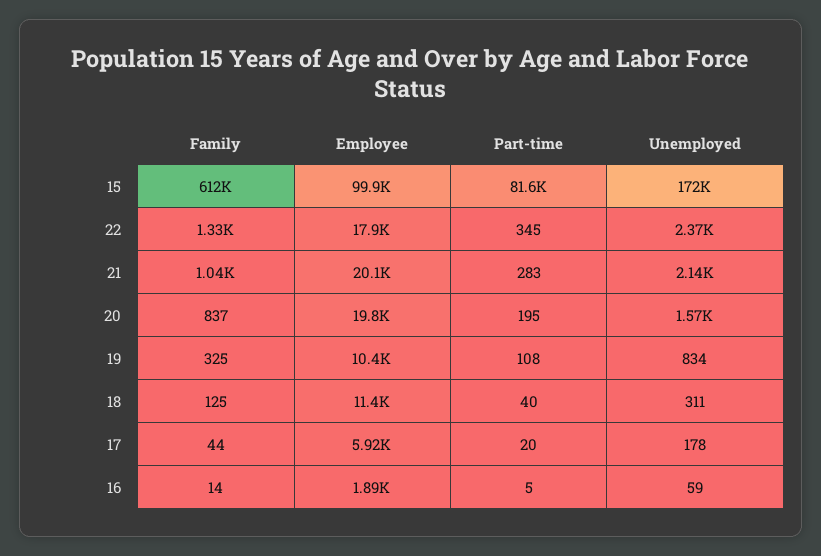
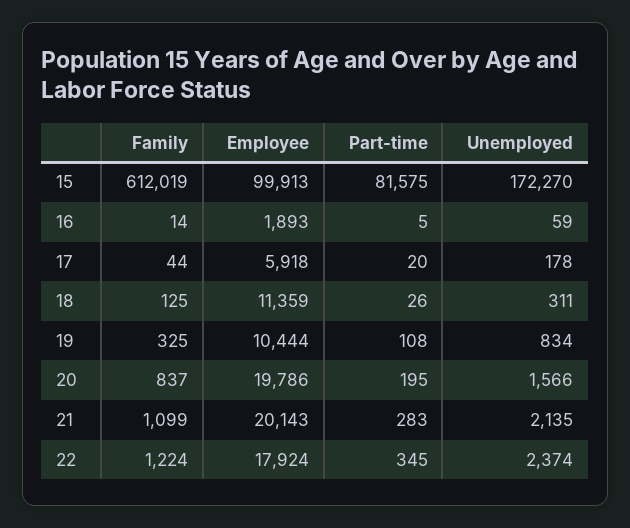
Family, 22: 1330 -> 1224
Family, 21: 1040 -> 1099
Part-time, 18: 40 -> 26

